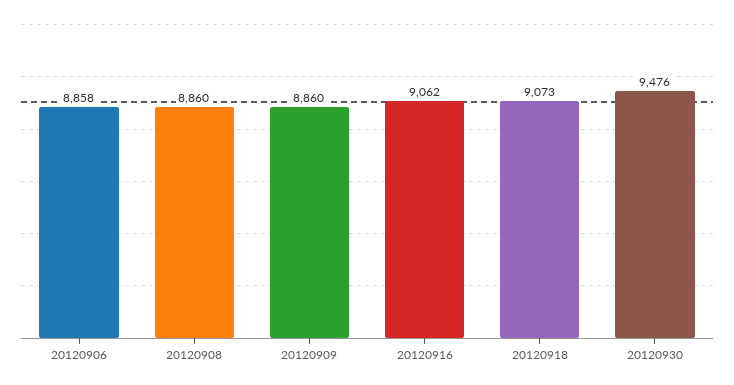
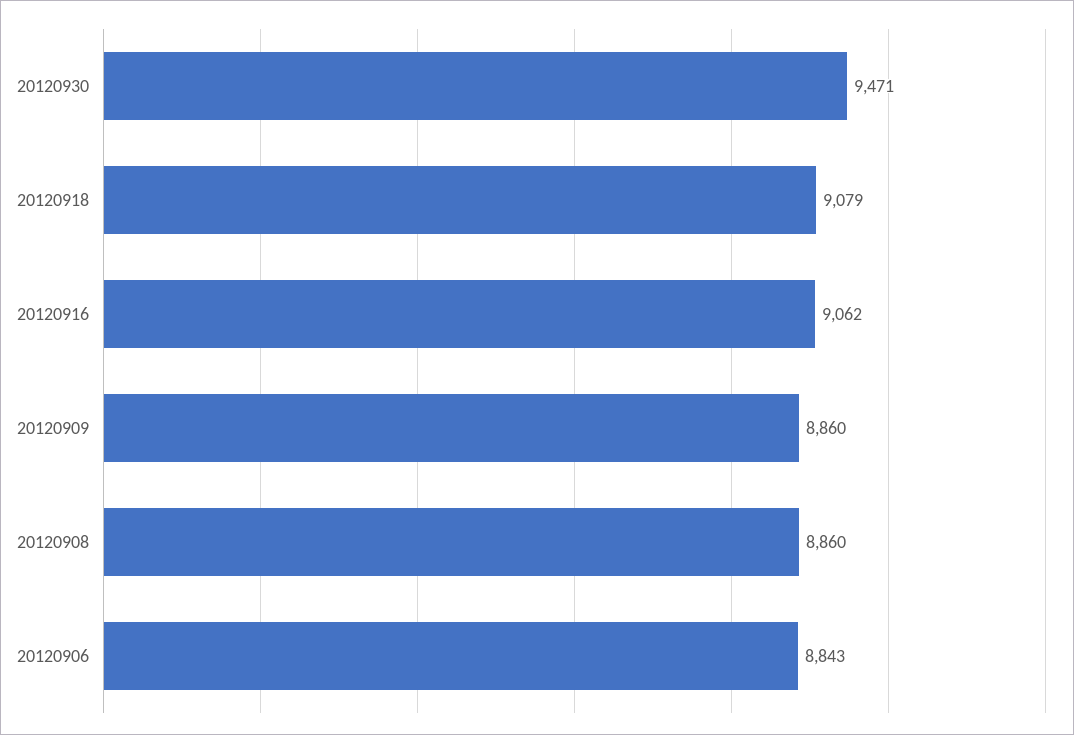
20120906: 8858 -> 8843
20120918: 9073 -> 9079
20120930: 9476 -> 9471

